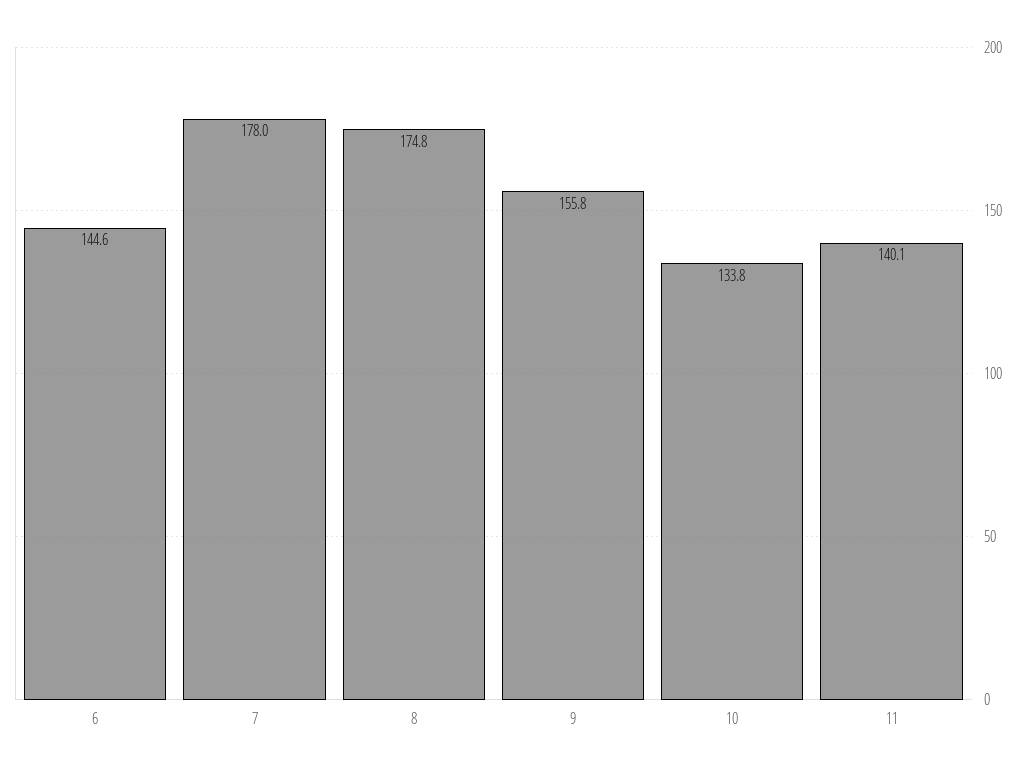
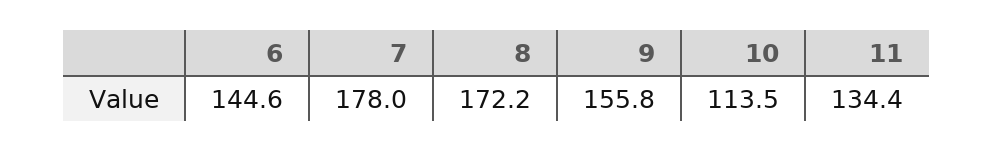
8: 174.8 -> 172.2
10: 133.8 -> 113.5
11: 140.1 -> 134.4

